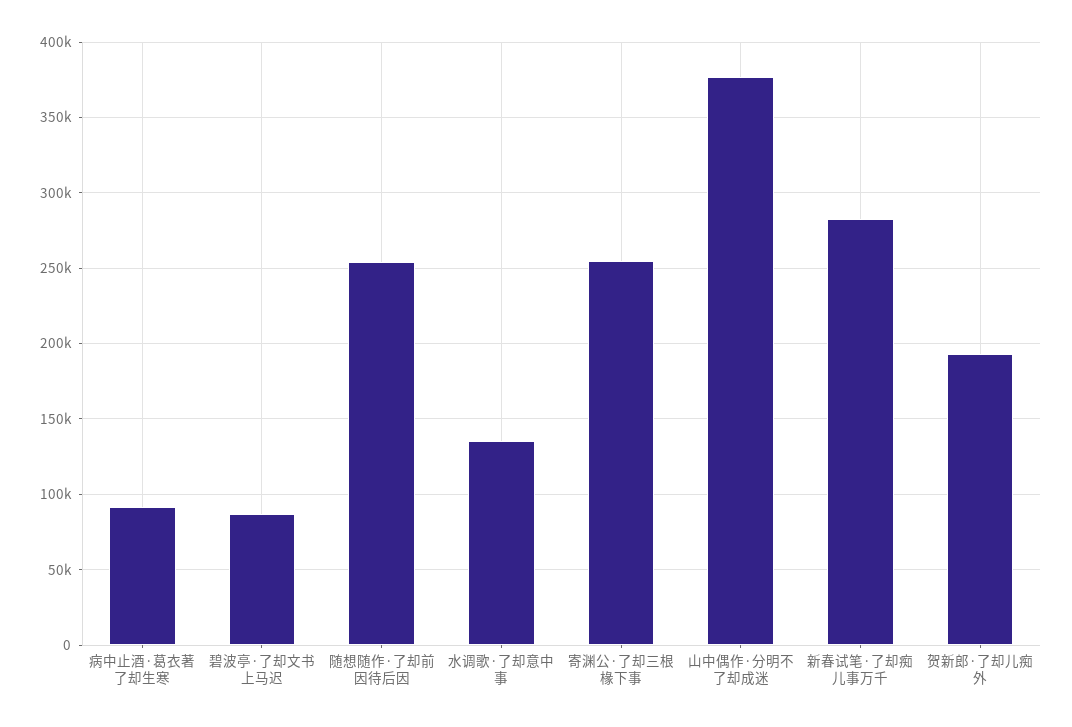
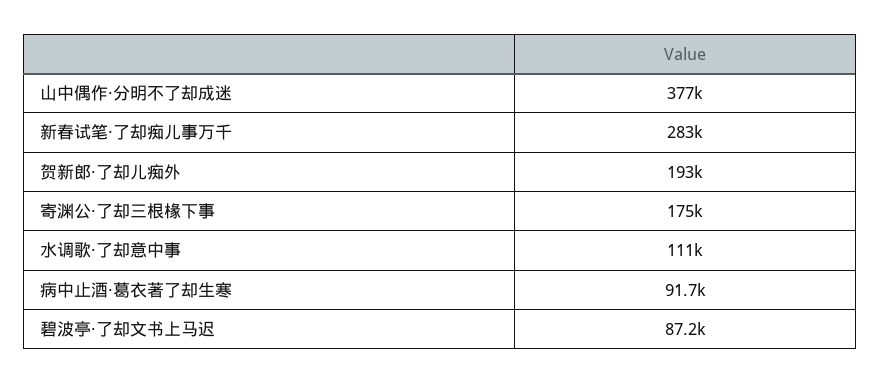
随想随作·了却前因待后因: 255000 -> none
水调歌·了却意中事: 135000 -> 111000
寄渊公·了却三根椽下事: 255000 -> 175000

